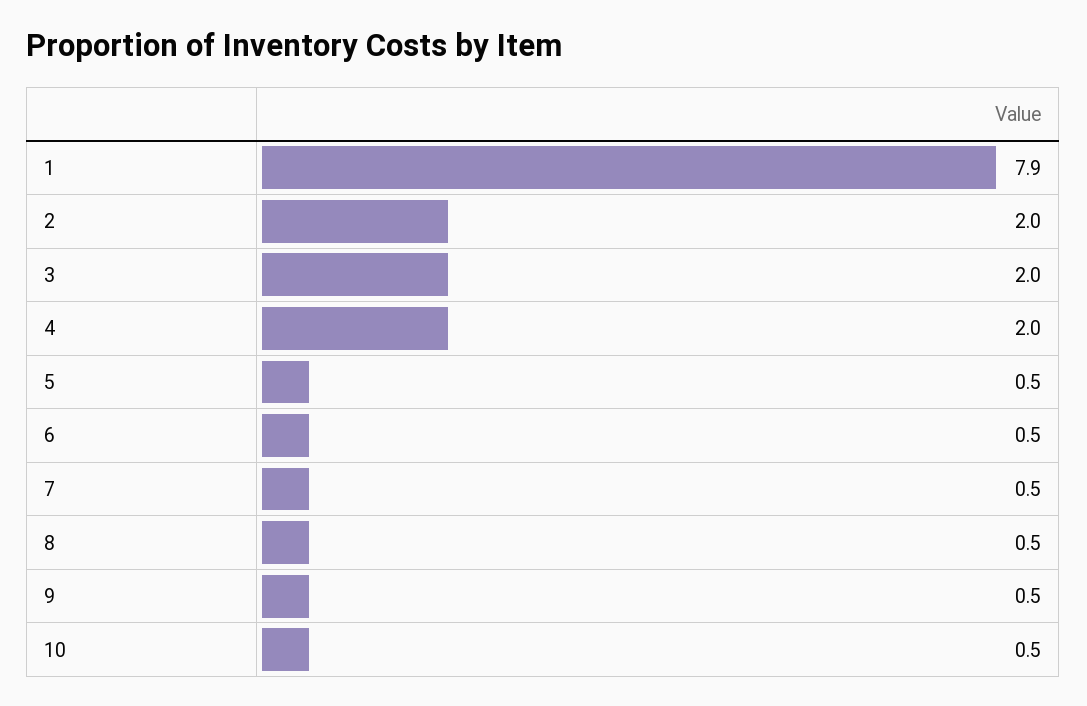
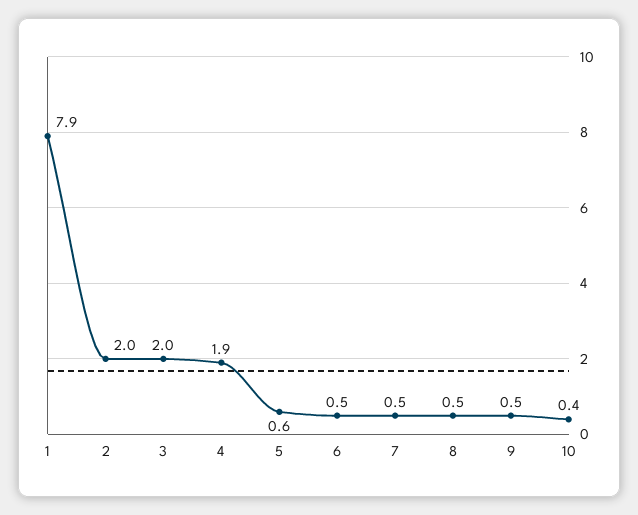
4: 2 -> 1.9
5: 0.5 -> 0.6
10: 0.5 -> 0.4

